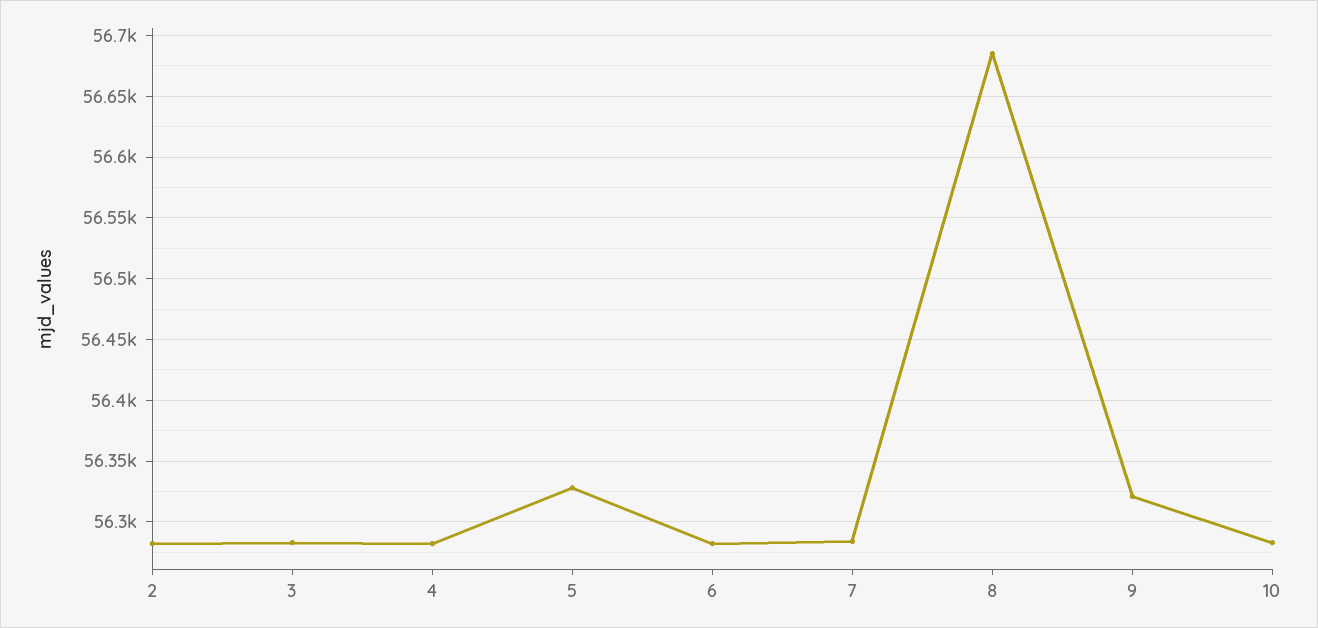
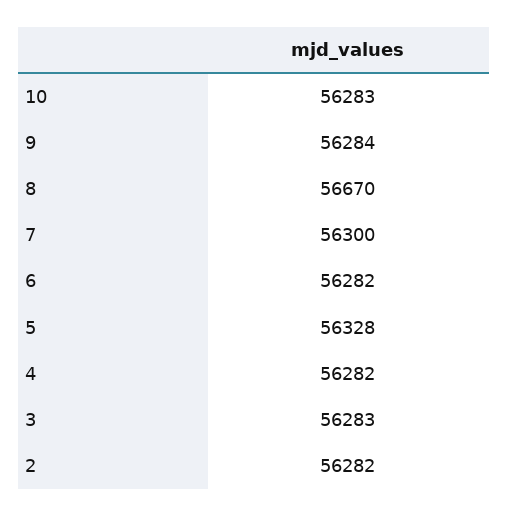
7: 56285 -> 56300
8: 56685 -> 56670
9: 56320 -> 56284

